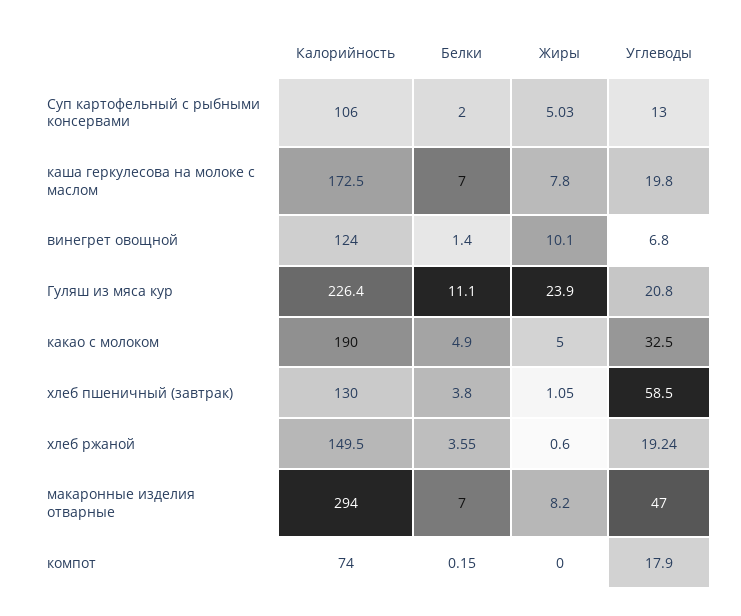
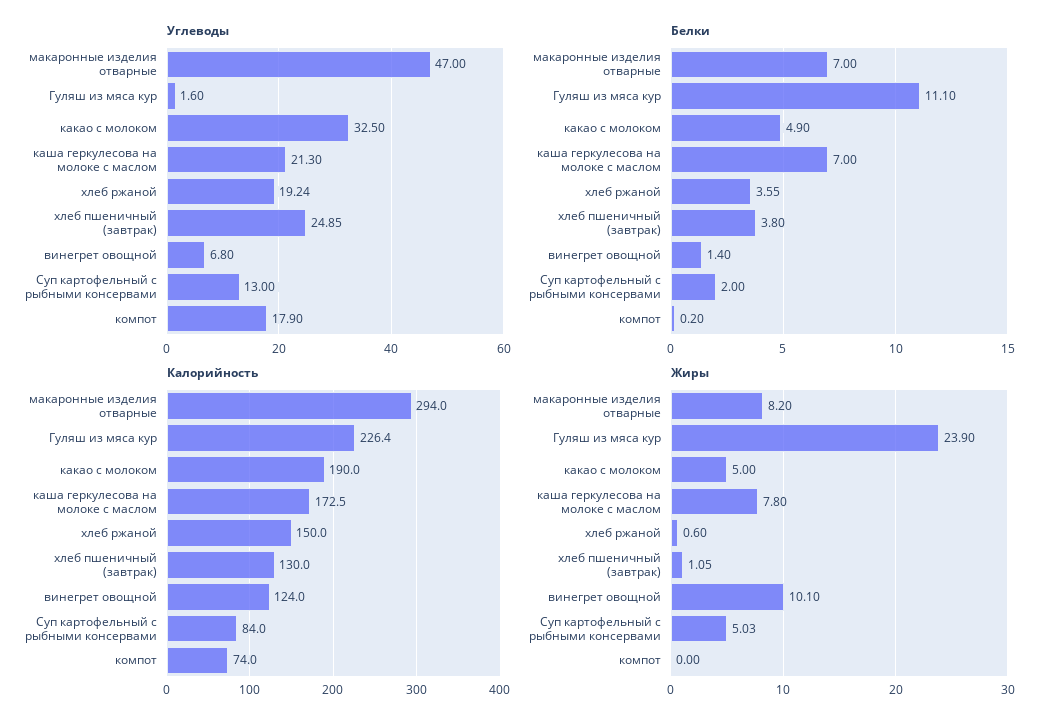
Калорийность, Суп картофельный с рыбными консервами: 106 -> 84
Углеводы, каша геркулесова на молоке с маслом: 19.8 -> 21.3
Углеводы, Гуляш из мяса кур: 20.8 -> 1.6
Углеводы, хлеб пшеничный (завтрак): 58.5 -> 24.85
Калорийность, хлеб ржаной: 149.5 -> 150
Белки, компот: 0.15 -> 0.2

